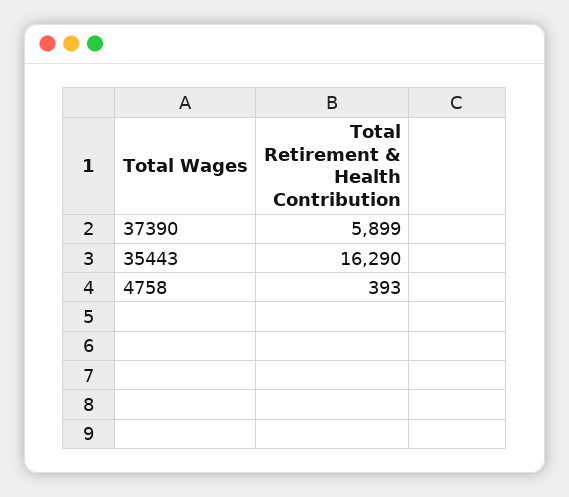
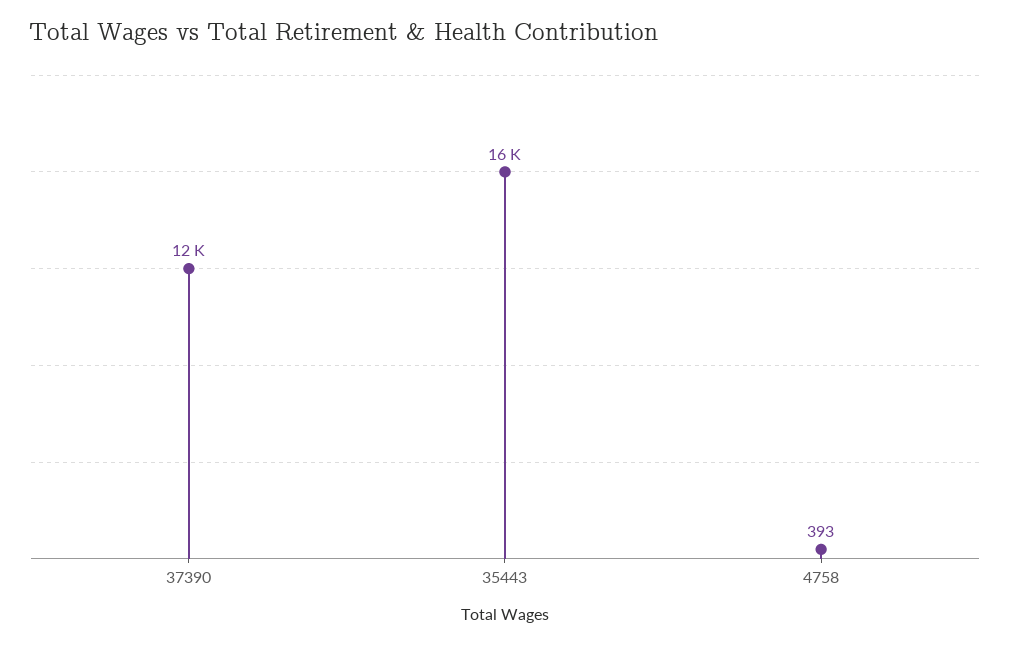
37390: 5899 -> 12000

